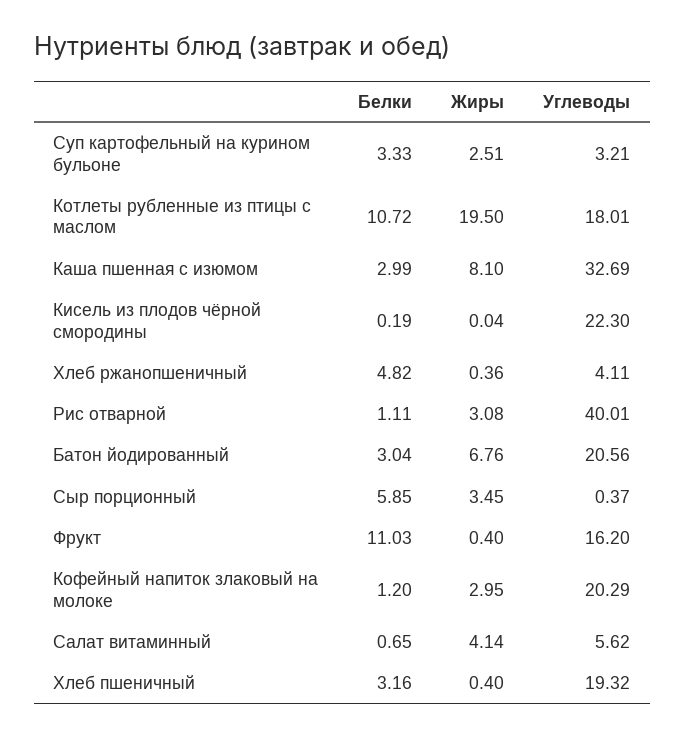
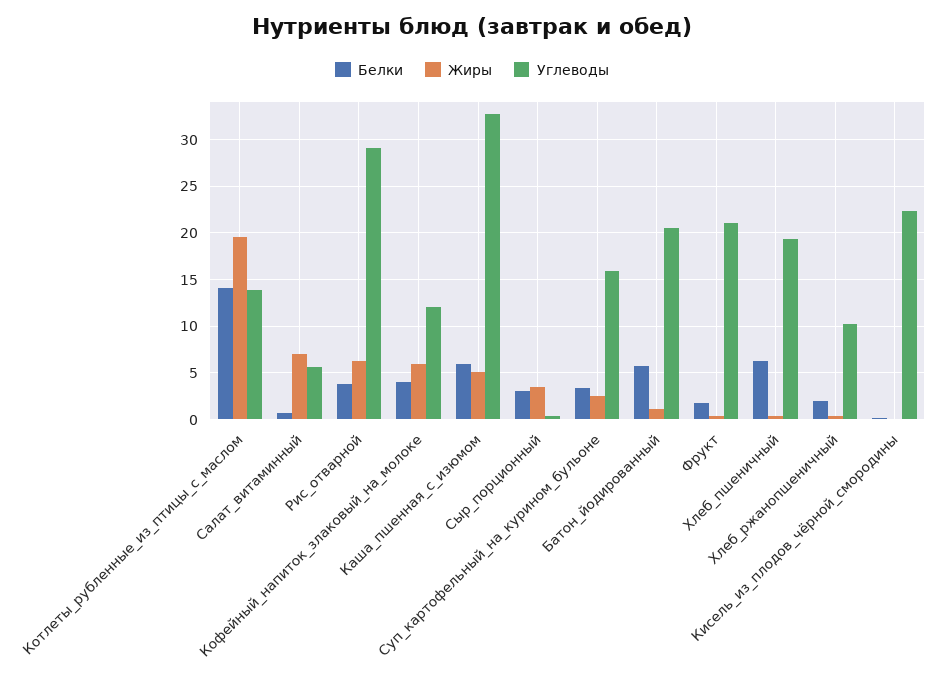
Углеводы, Суп картофельный на курином бульоне: 3.21 -> 16
Белки, Котлеты рубленные из птицы с маслом: 10.72 -> 14
Углеводы, Котлеты рубленные из птицы с маслом: 18.01 -> 14
Белки, Каша пшенная с изюмом: 2.99 -> 6
Жиры, Каша пшенная с изюмом: 8.1 -> 5
Белки, Хлеб ржанопшеничный: 4.82 -> 2
Углеводы, Хлеб ржанопшеничный: 4.11 -> 10
Белки, Рис отварной: 1.11 -> 4
Жиры, Рис отварной: 3.08 -> 6
Углеводы, Рис отварной: 40.01 -> 29
Белки, Батон йодированный: 3.04 -> 6
Жиры, Батон йодированный: 6.76 -> 1
Белки, Сыр порционный: 5.85 -> 3
Белки, Фрукт: 11.03 -> 2
Углеводы, Фрукт: 16.2 -> 21
Белки, Кофейный напиток злаковый на молоке: 1.2 -> 4
Жиры, Кофейный напиток злаковый на молоке: 2.95 -> 6
Углеводы, Кофейный напиток злаковый на молоке: 20.29 -> 12
Жиры, Салат витаминный: 4.14 -> 7
Белки, Хлеб пшеничный: 3.16 -> 6

